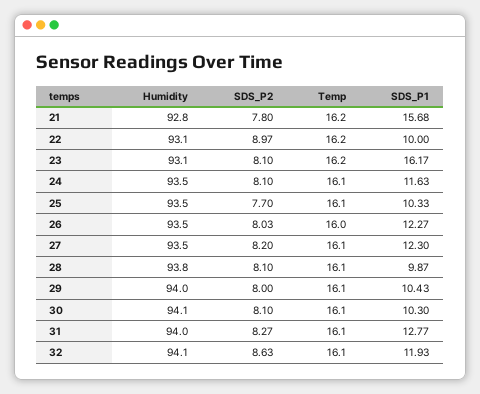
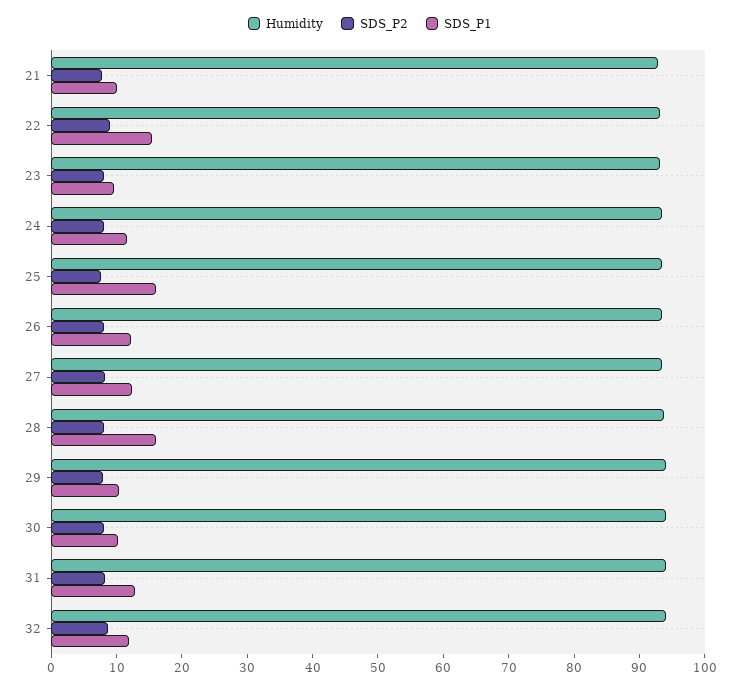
Temp, 21: 16.2 -> none
SDS_P1, 21: 15.68 -> 10
Temp, 22: 16.2 -> none
SDS_P1, 22: 10 -> 16
Temp, 23: 16.2 -> none
SDS_P1, 23: 16.17 -> 10
Temp, 24: 16.1 -> none
Temp, 25: 16.1 -> none
SDS_P1, 25: 10.33 -> 16
Temp, 26: 16 -> none
Temp, 27: 16.1 -> none
Temp, 28: 16.1 -> none
SDS_P1, 28: 9.87 -> 16
Temp, 29: 16.1 -> none
Temp, 30: 16.1 -> none
Temp, 31: 16.1 -> none
Temp, 32: 16.1 -> none

